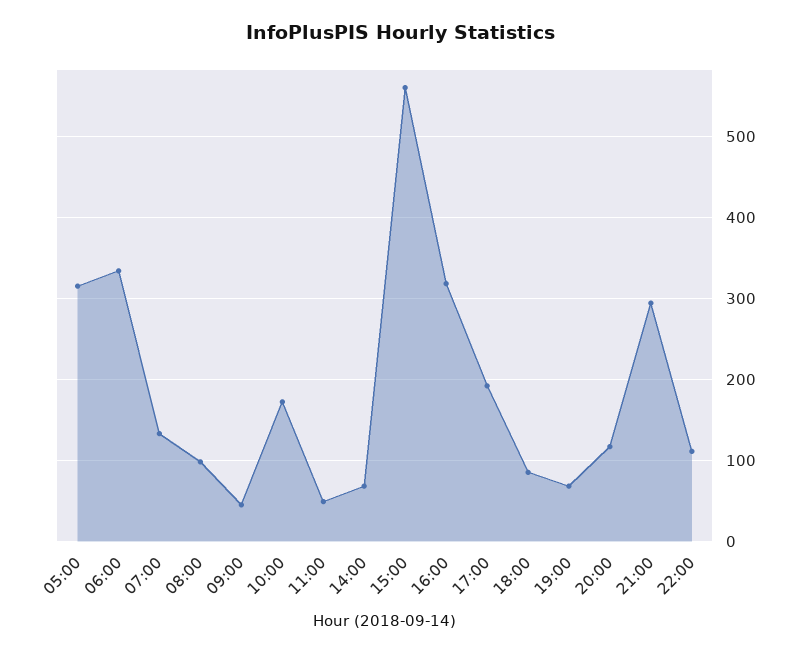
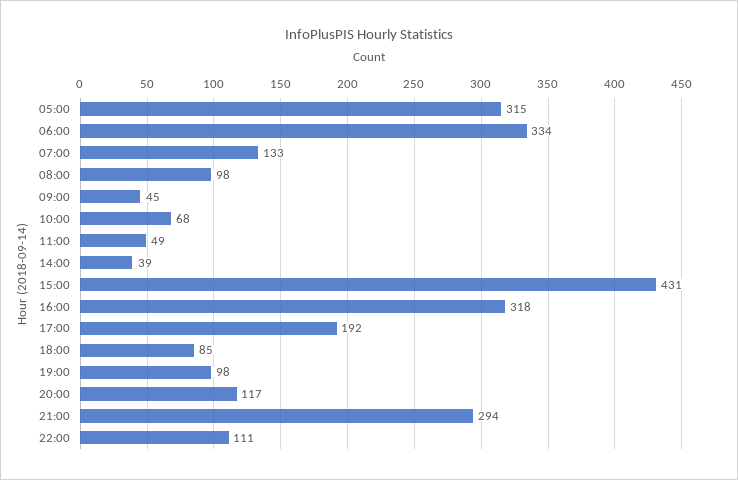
10:00: 170 -> 68
14:00: 70 -> 39
15:00: 560 -> 431
19:00: 70 -> 98

